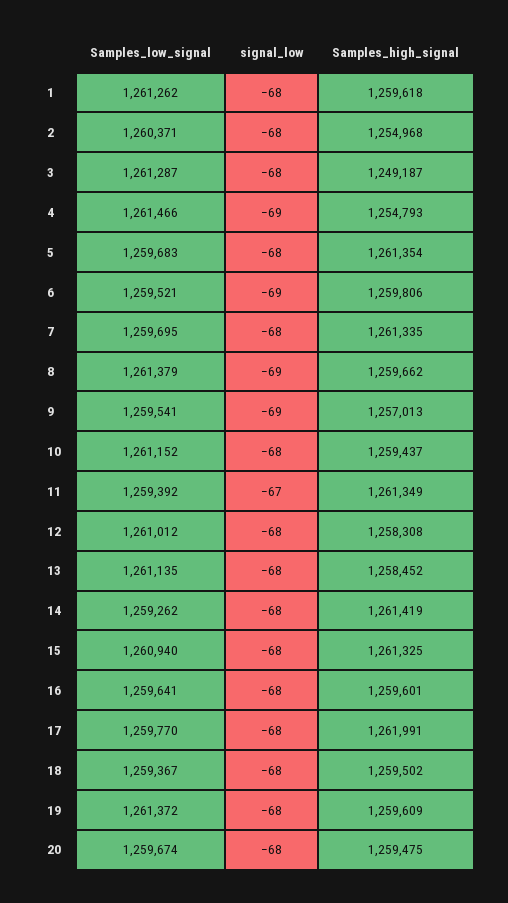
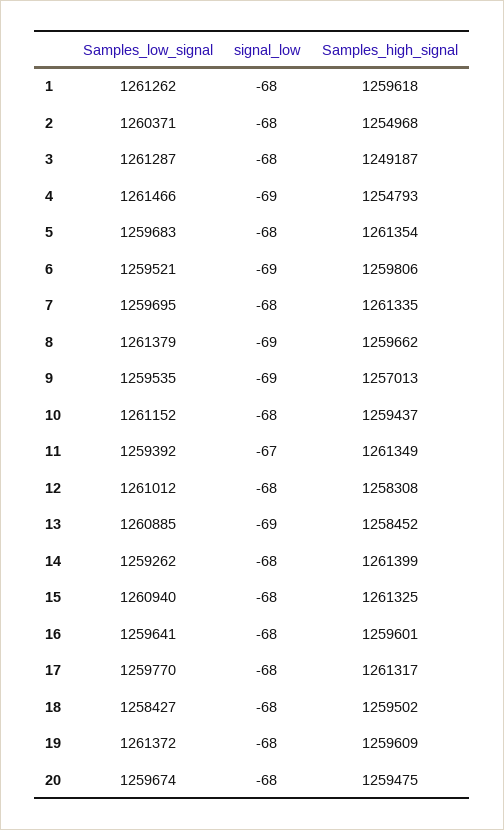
Samples_low_signal, 9: 1259541 -> 1259535
Samples_low_signal, 13: 1261135 -> 1260885
signal_low, 13: -68 -> -69
Samples_high_signal, 14: 1261419 -> 1261399
Samples_high_signal, 17: 1261991 -> 1261317
Samples_low_signal, 18: 1259367 -> 1258427

